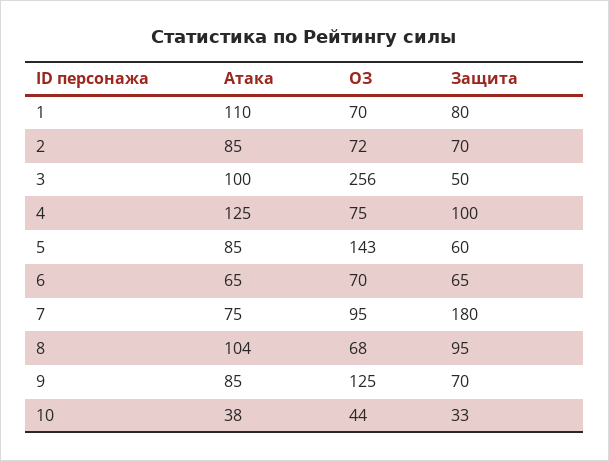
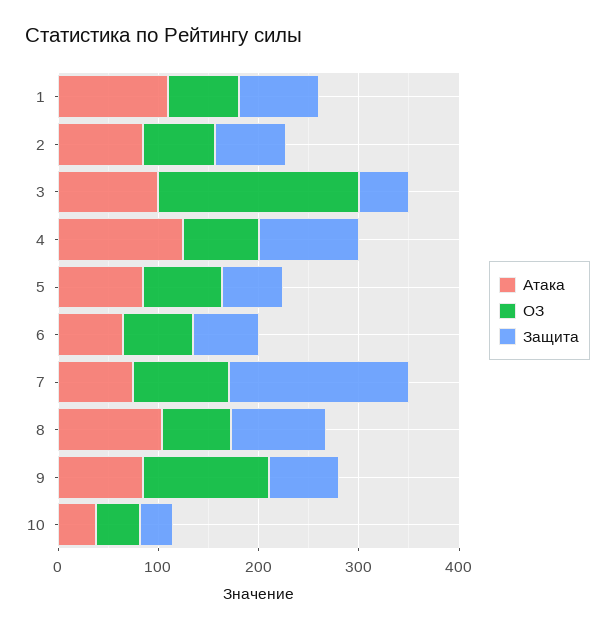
ОЗ, 3: 256 -> 200
ОЗ, 5: 143 -> 80

